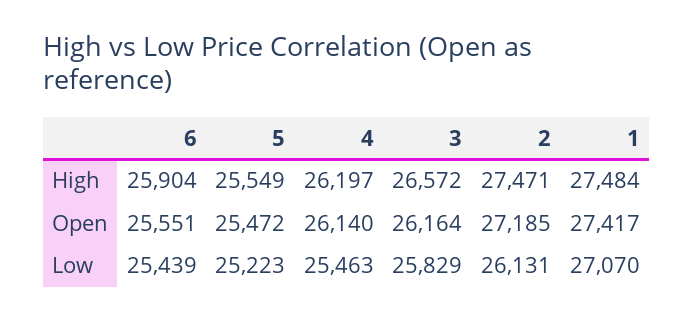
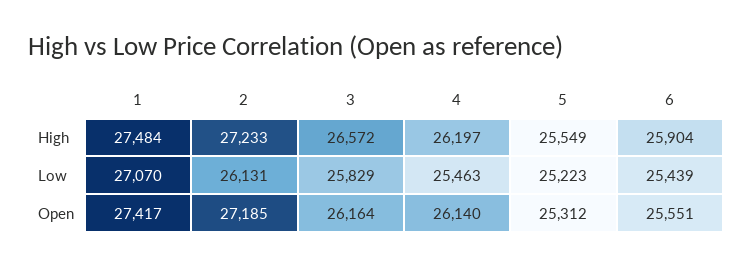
2, High: 27471 -> 27233
5, Open: 25472 -> 25312

